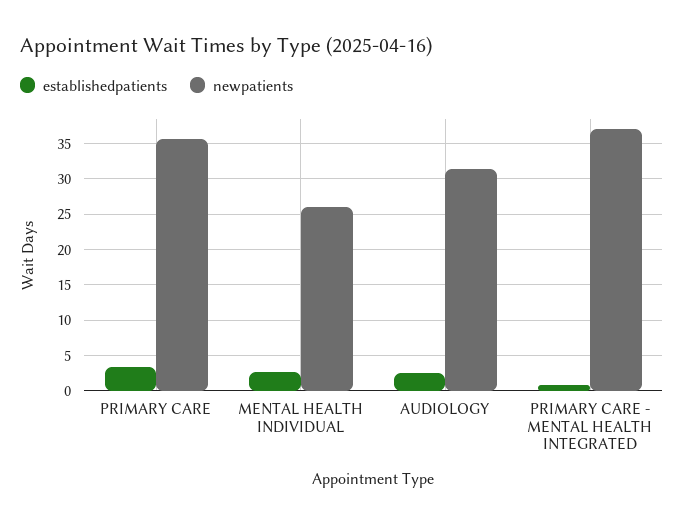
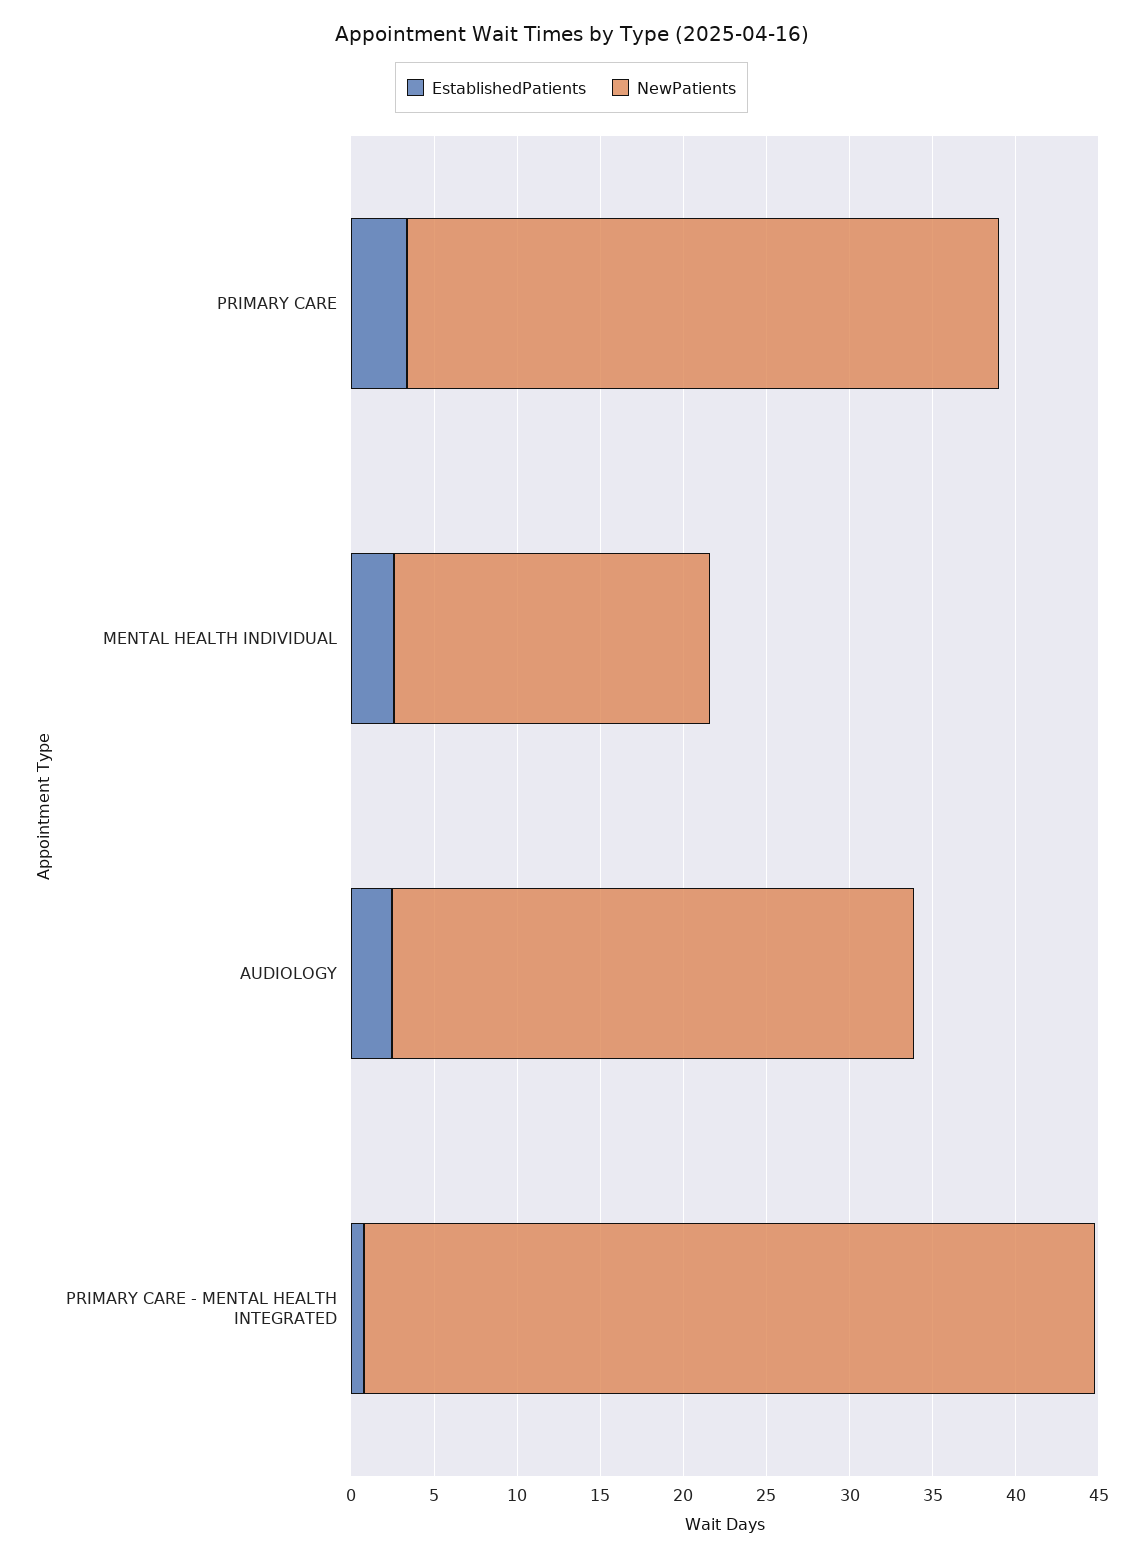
newpatients, MENTAL HEALTH INDIVIDUAL: 26 -> 19
newpatients, PRIMARY CARE - MENTAL HEALTH INTEGRATED: 37 -> 44

